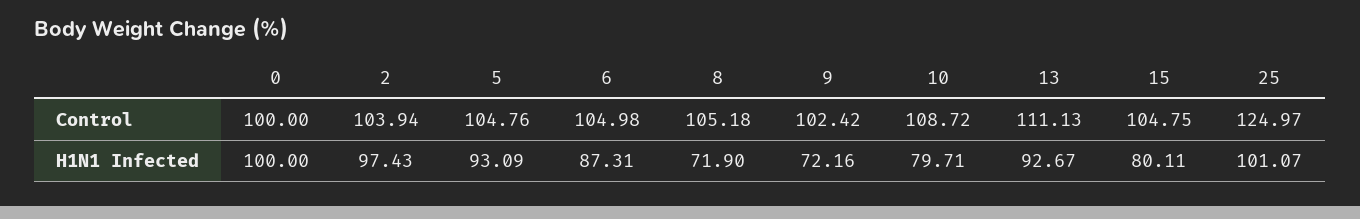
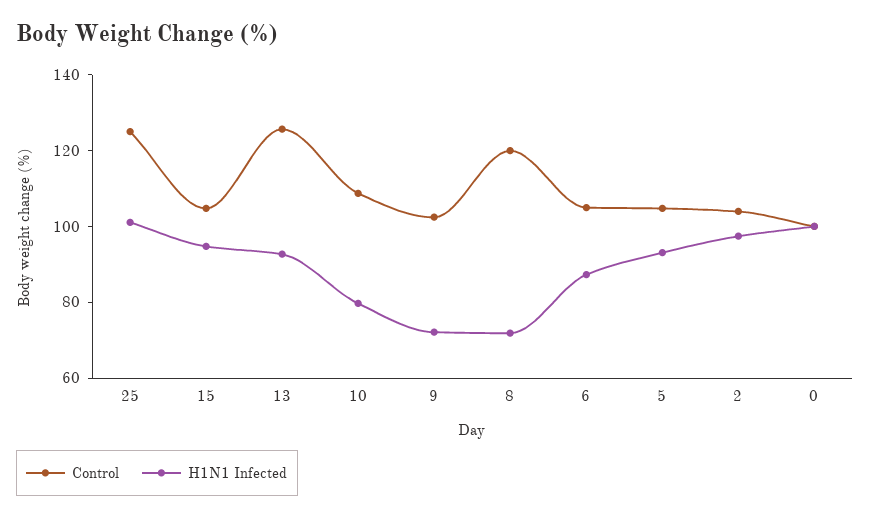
Control, 8: 105.18 -> 120
Control, 13: 111.13 -> 125
H1N1 Infected, 15: 80.11 -> 95

